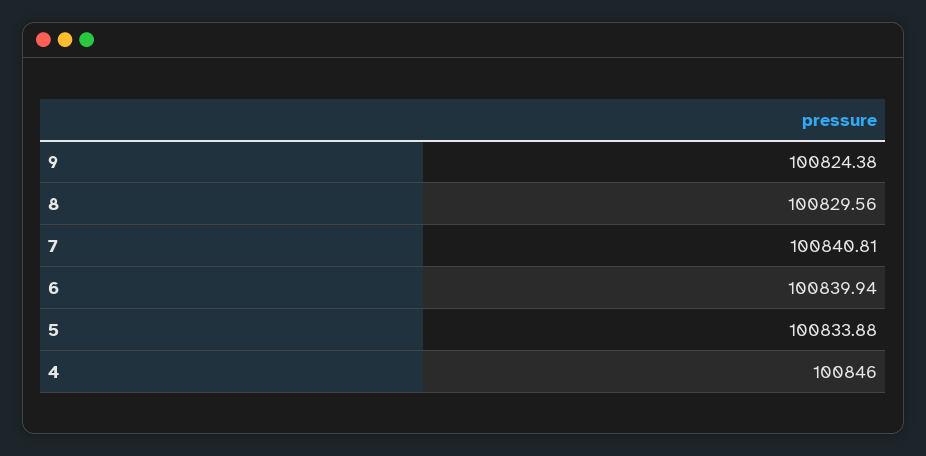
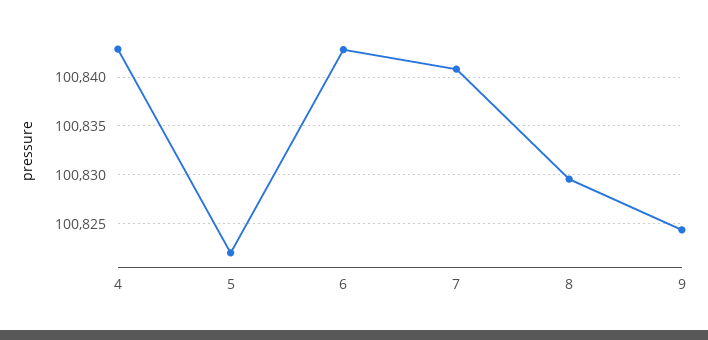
6: 100839.94 -> 100843
5: 100833.88 -> 100822
4: 100846 -> 100843

